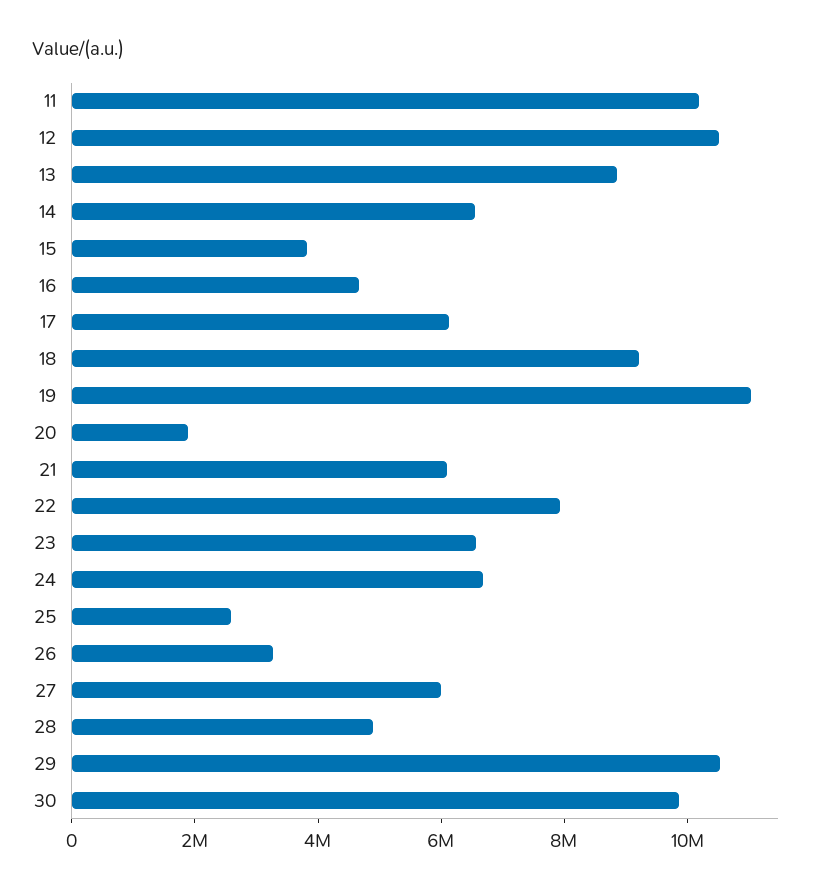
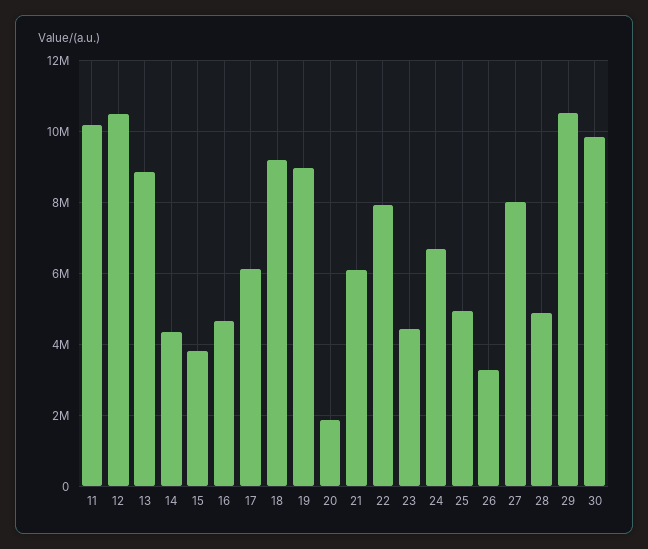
14: 6500000 -> 4400000
19: 11000000 -> 9000000
23: 6500000 -> 4400000
25: 2500000 -> 5000000
27: 6000000 -> 8000000

